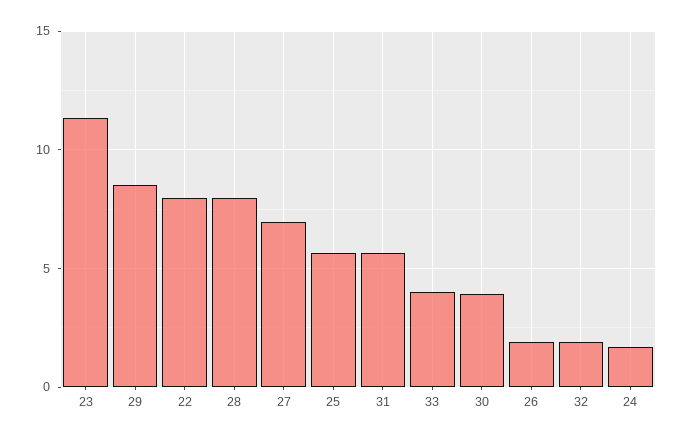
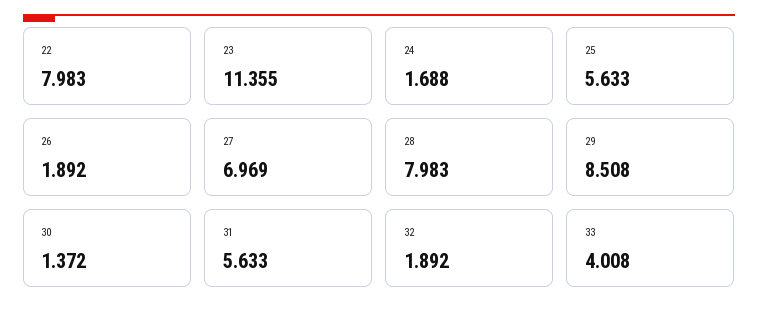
30: 4 -> 1.372

